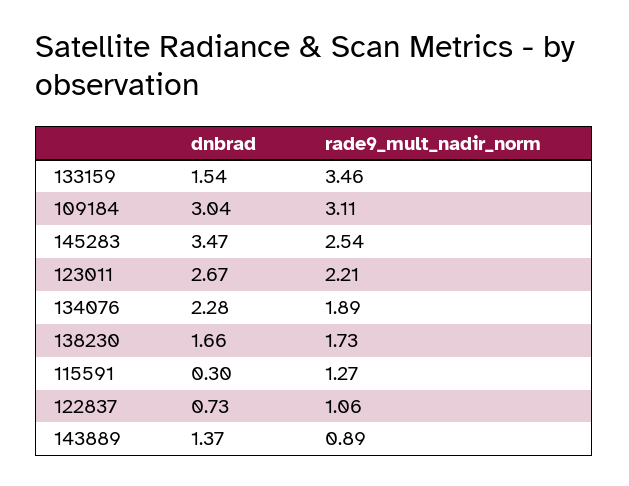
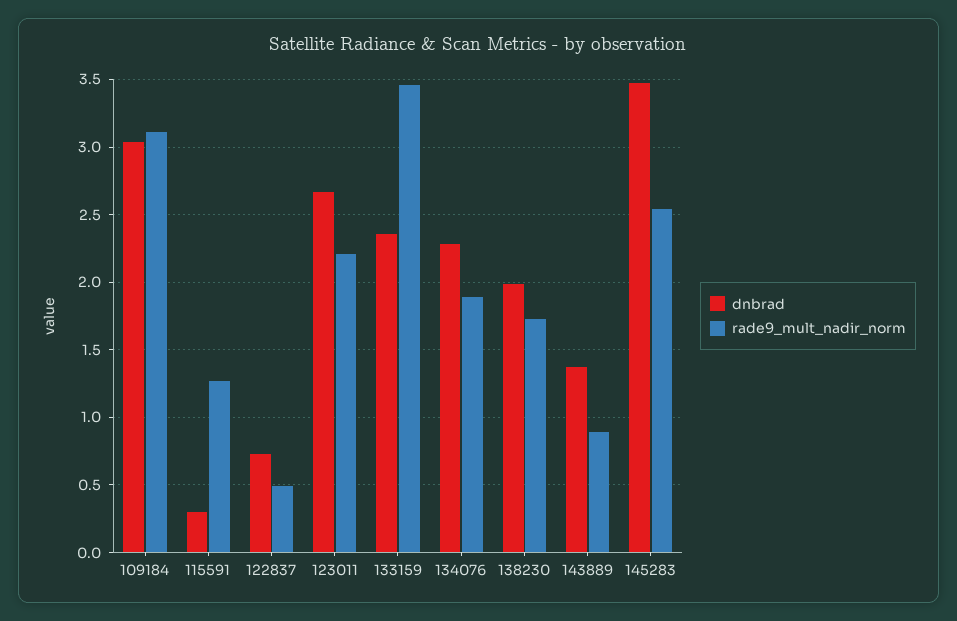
dnbrad, 133159: 1.54 -> 2.35
dnbrad, 138230: 1.66 -> 2
rade9_mult_nadir_norm, 122837: 1.06 -> 0.5

